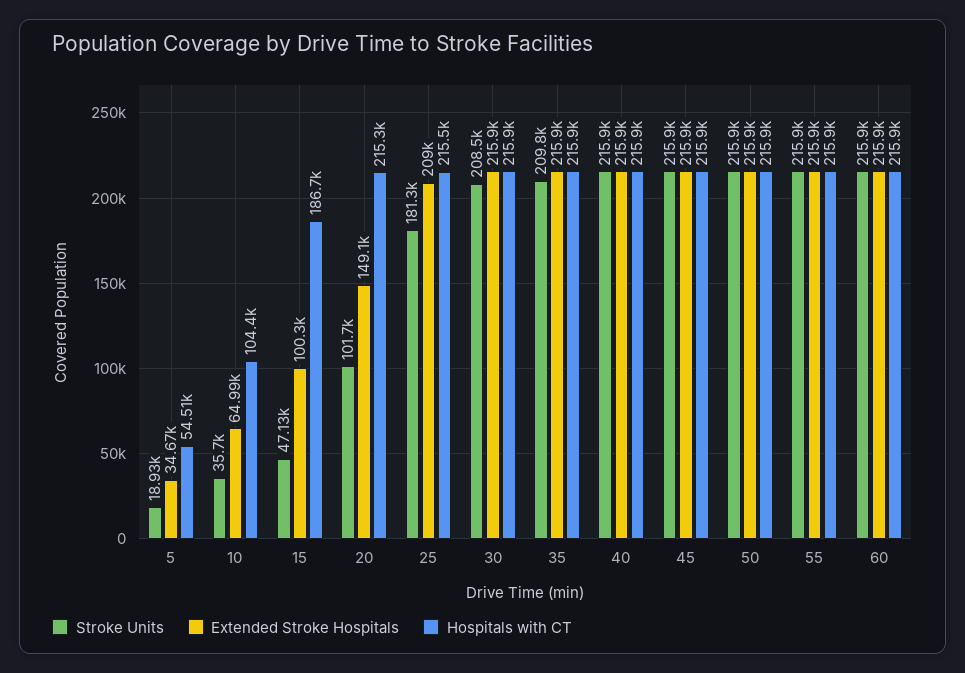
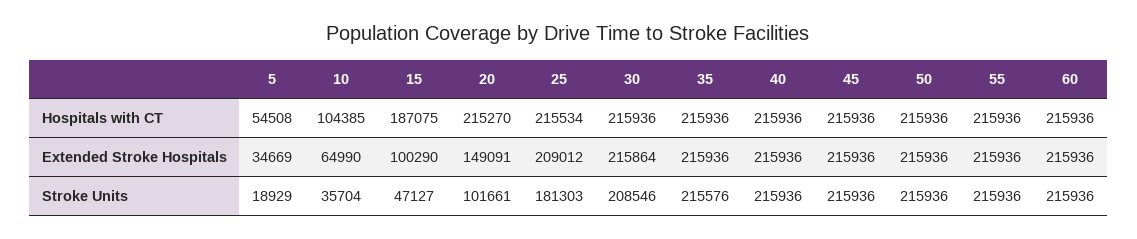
Hospitals with CT, 15: 186700 -> 187075
Stroke Units, 35: 209800 -> 215576

